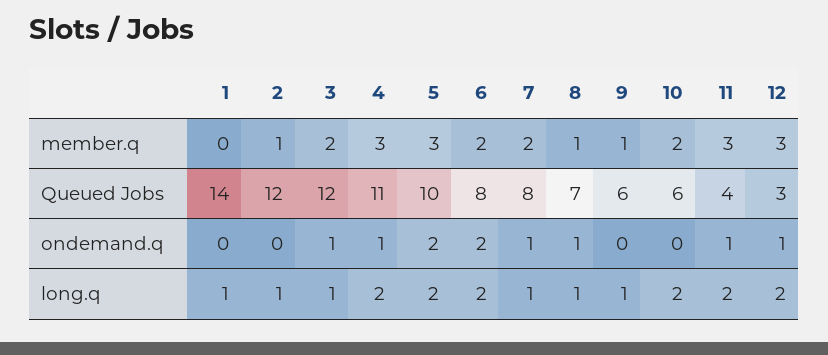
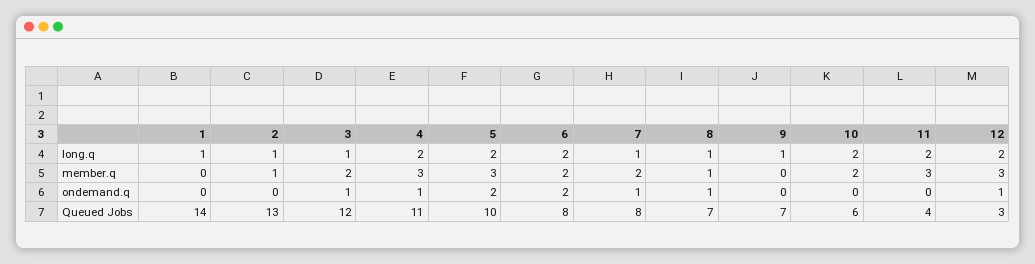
9, member.q: 1 -> 0
2, Queued Jobs: 12 -> 13
9, Queued Jobs: 6 -> 7
11, ondemand.q: 1 -> 0

